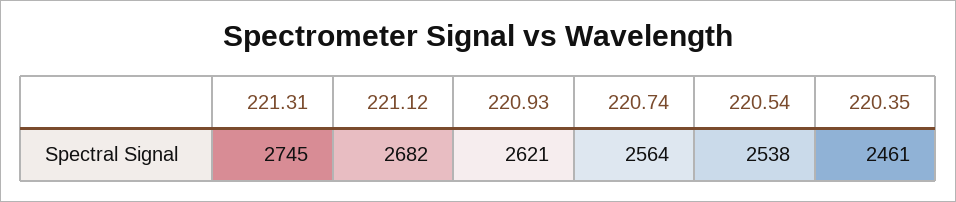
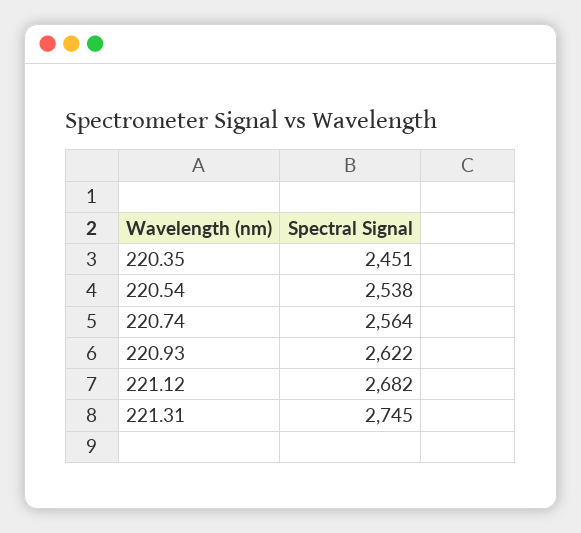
220.93: 2621 -> 2622
220.35: 2461 -> 2451

